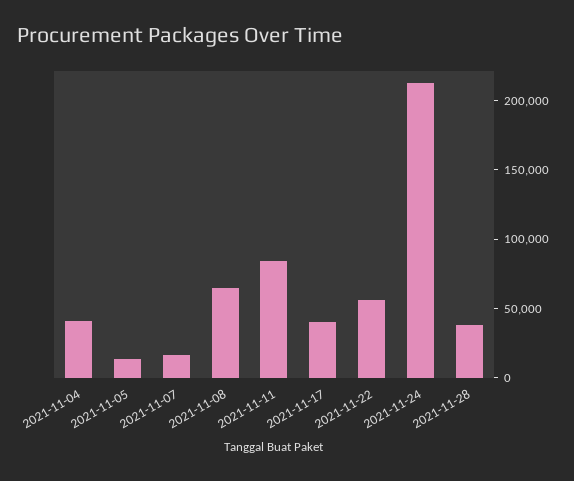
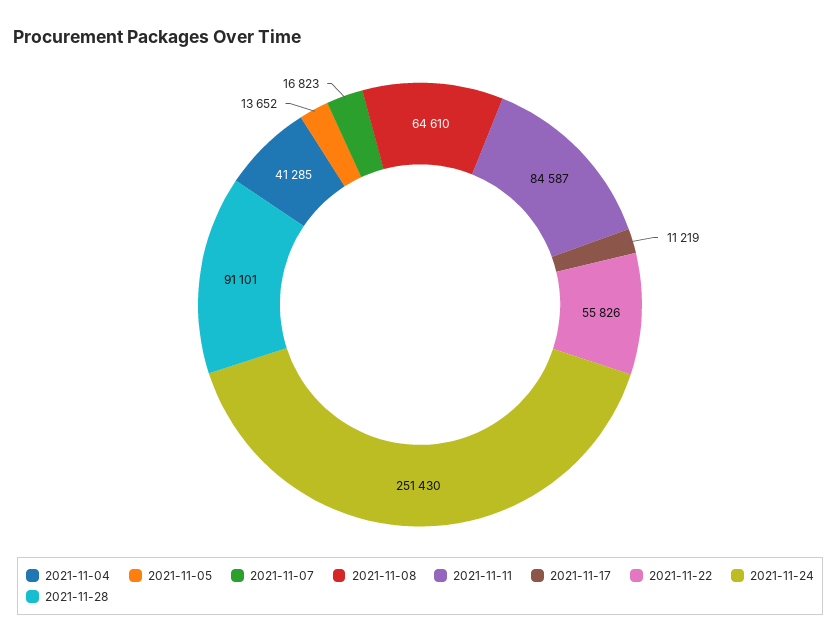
2021-11-17: 40000 -> 11219
2021-11-24: 210000 -> 251430
2021-11-28: 40000 -> 91101

